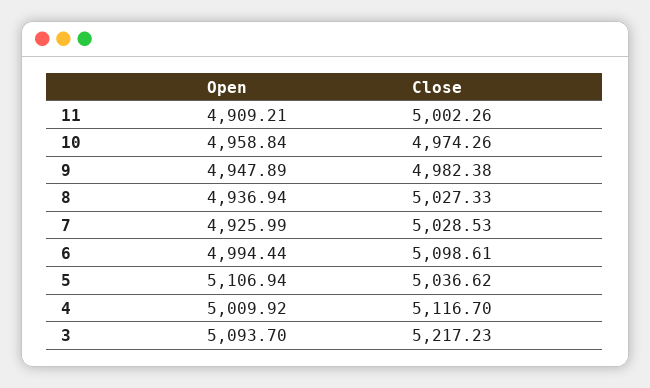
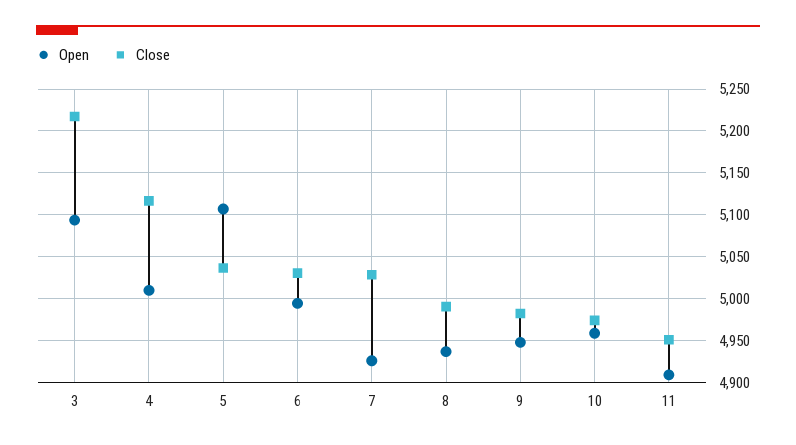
Close, 11: 5002.26 -> 4950
Close, 8: 5027.33 -> 4990
Close, 6: 5098.61 -> 5030

